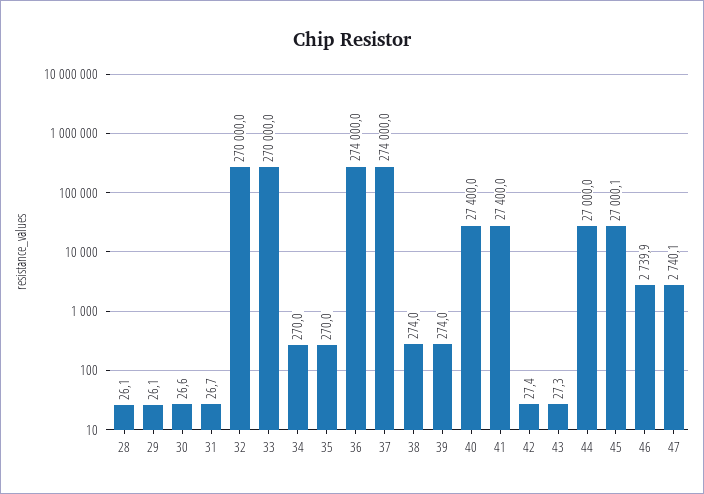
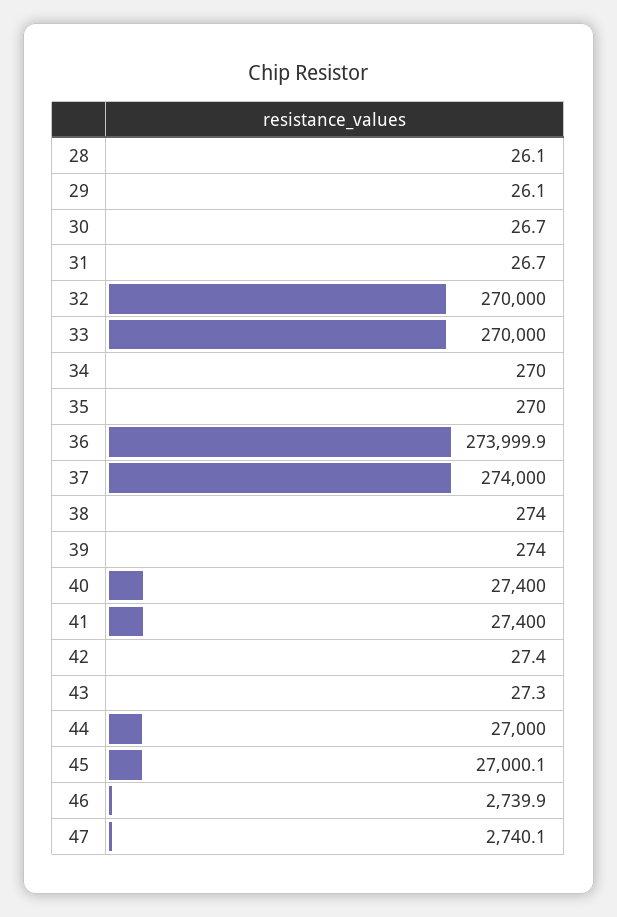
30: 26.6 -> 26.7
36: 274000 -> 273999.9

